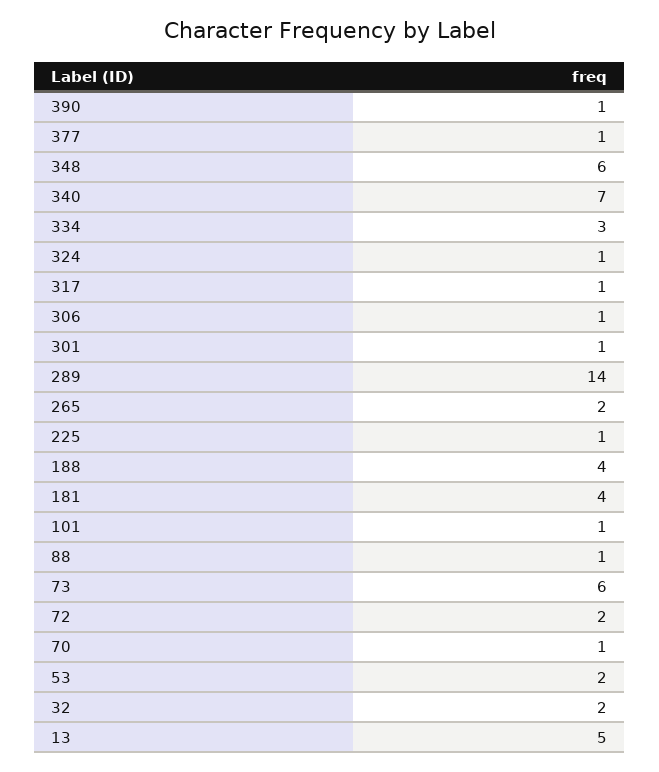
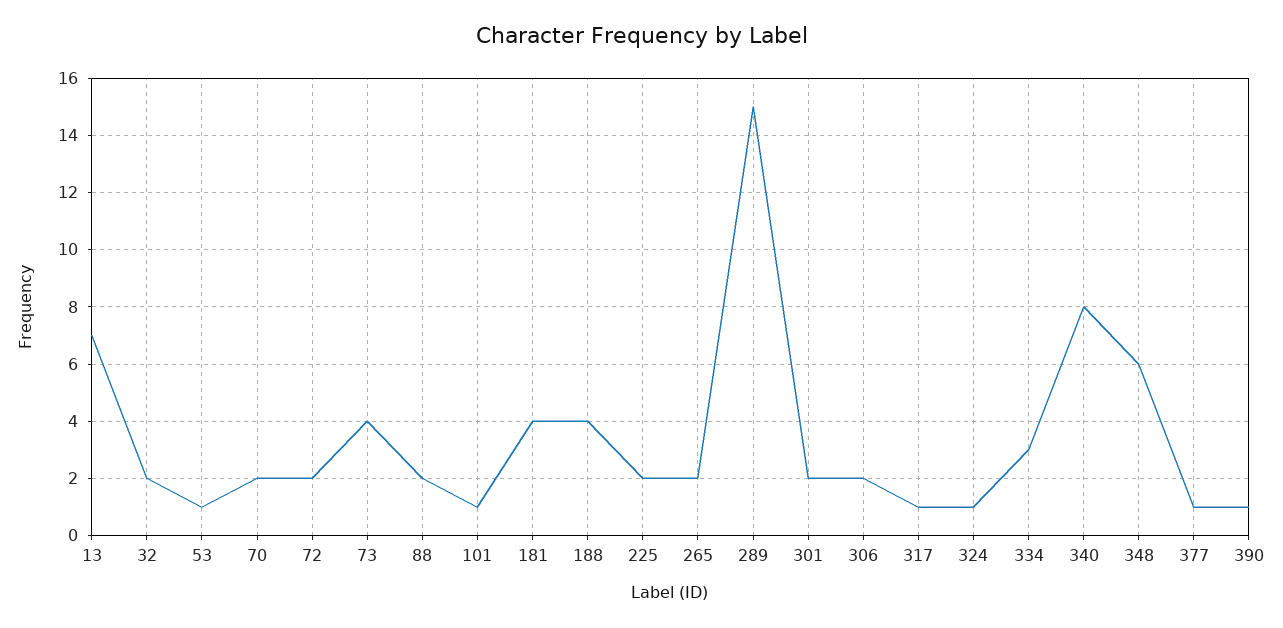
340: 7 -> 8
306: 1 -> 2
301: 1 -> 2
289: 14 -> 15
225: 1 -> 2
88: 1 -> 2
73: 6 -> 4
70: 1 -> 2
53: 2 -> 1
13: 5 -> 7

